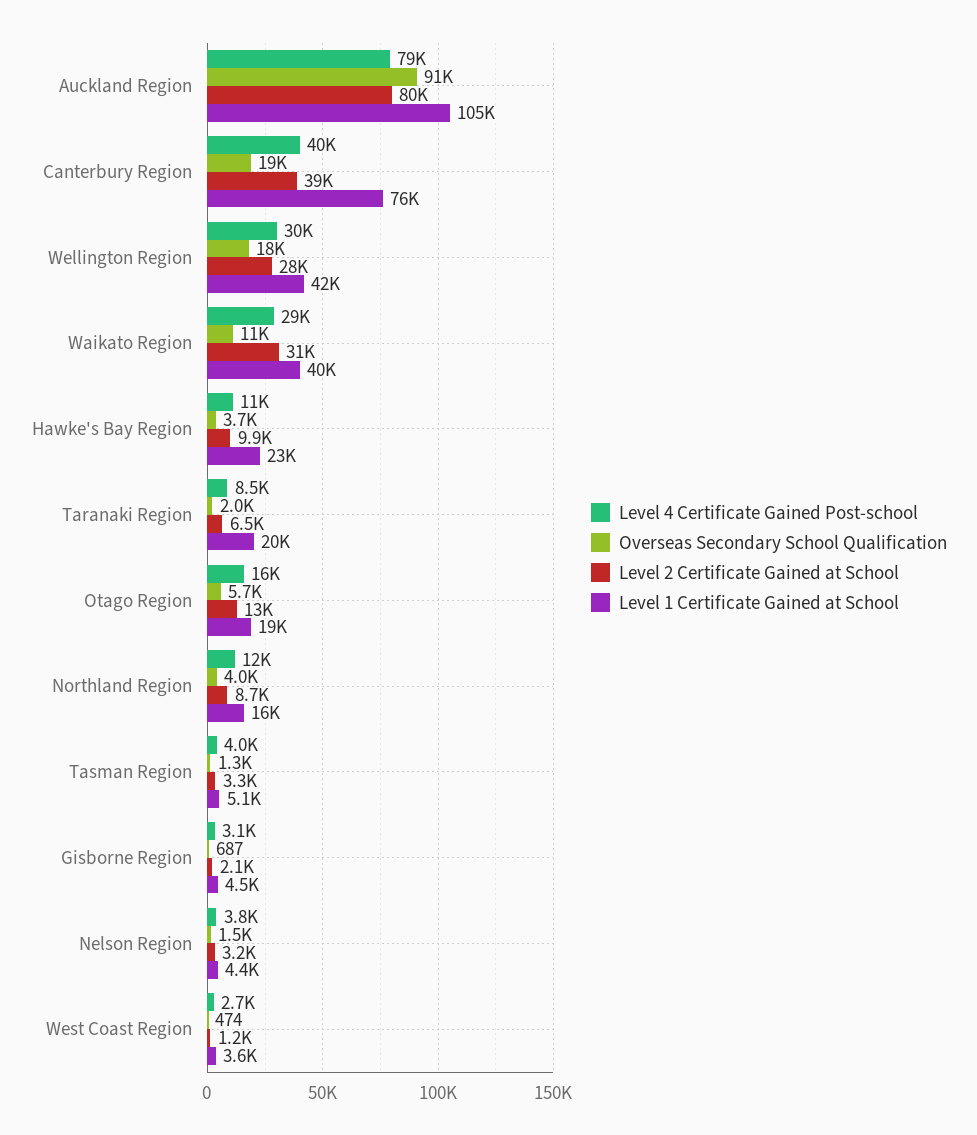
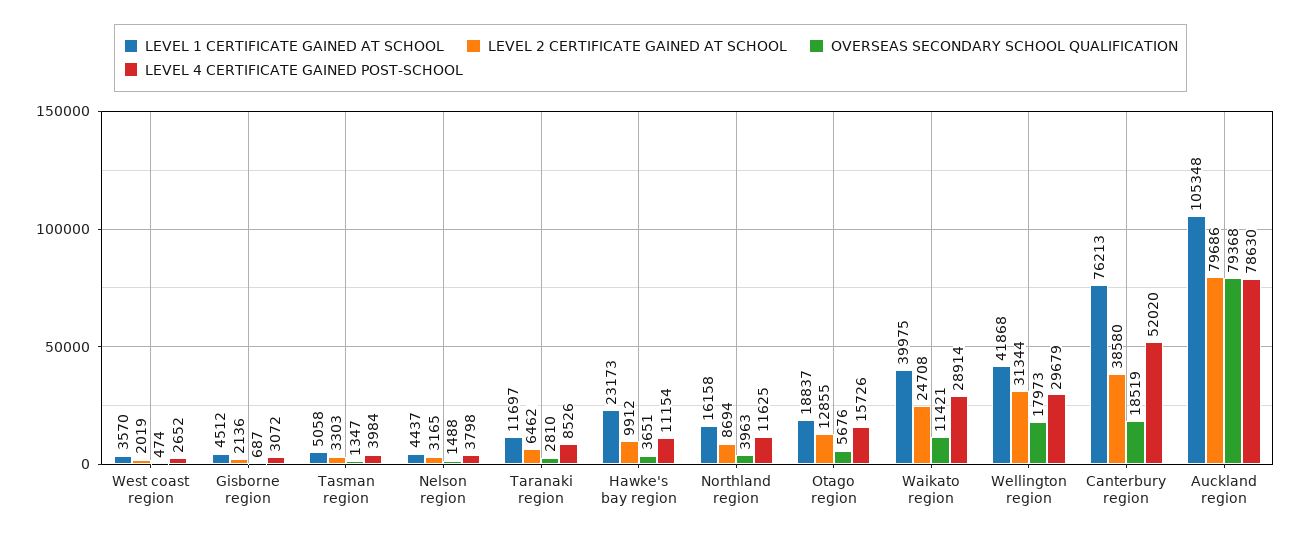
Overseas Secondary School Qualification, Auckland Region: 91000 -> 79368
Level 4 Certificate Gained Post-school, Canterbury Region: 40000 -> 52020
Level 2 Certificate Gained at School, Wellington Region: 28000 -> 31344
Level 2 Certificate Gained at School, Waikato Region: 31000 -> 24708
Overseas Secondary School Qualification, Taranaki Region: 2000 -> 2810
Level 1 Certificate Gained at School, Taranaki Region: 20000 -> 11697
Level 2 Certificate Gained at School, West Coast Region: 1200 -> 2019

